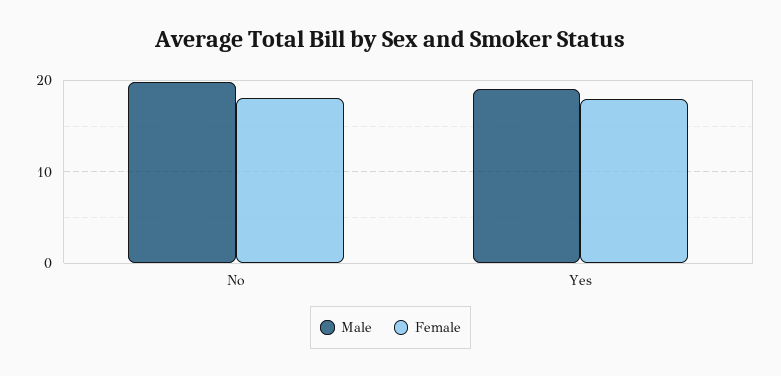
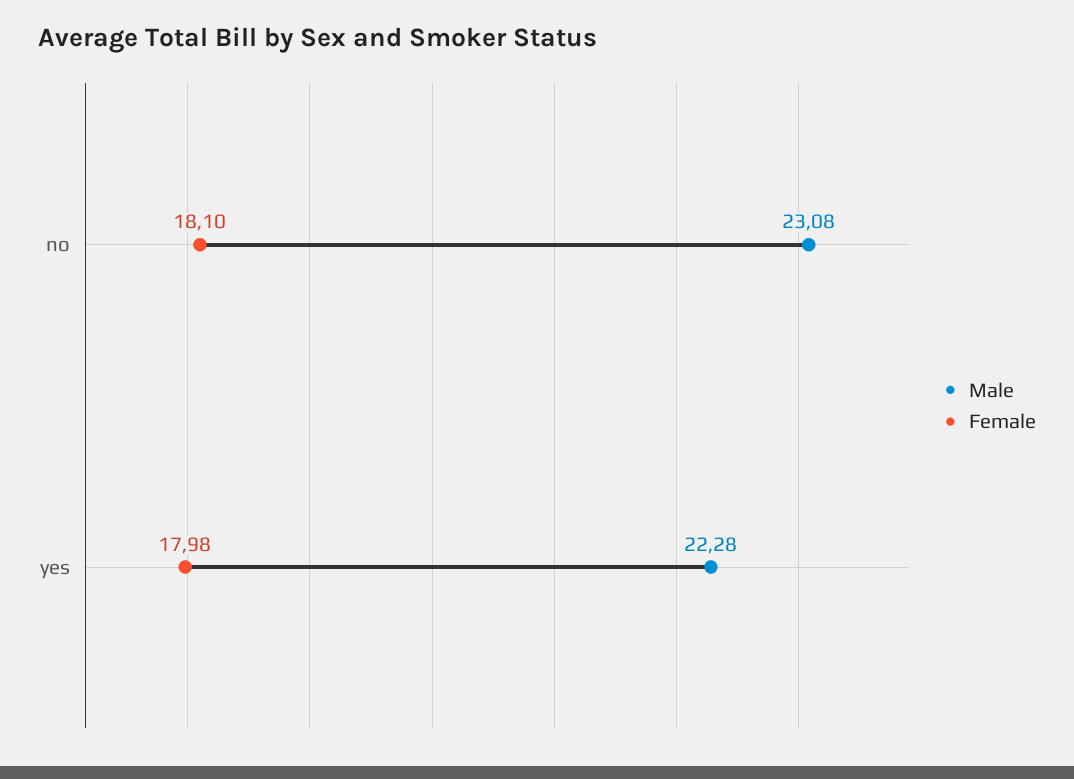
Male, No: 20 -> 23.08
Male, Yes: 19 -> 22.28

